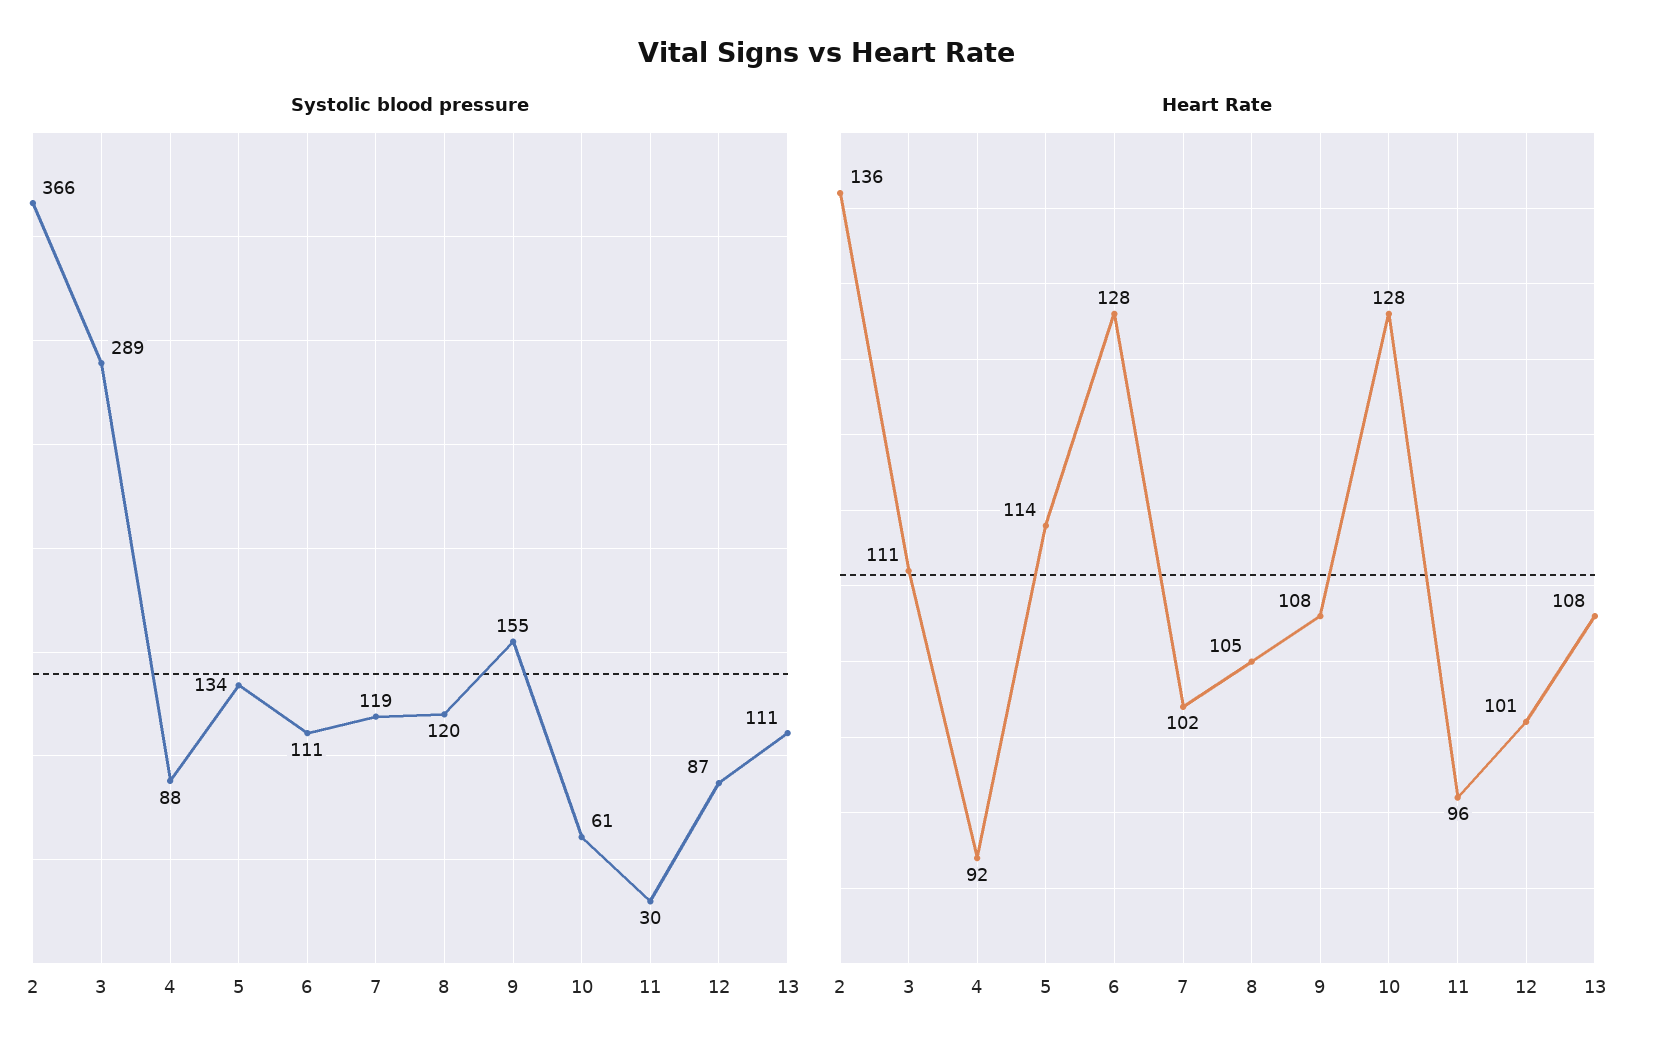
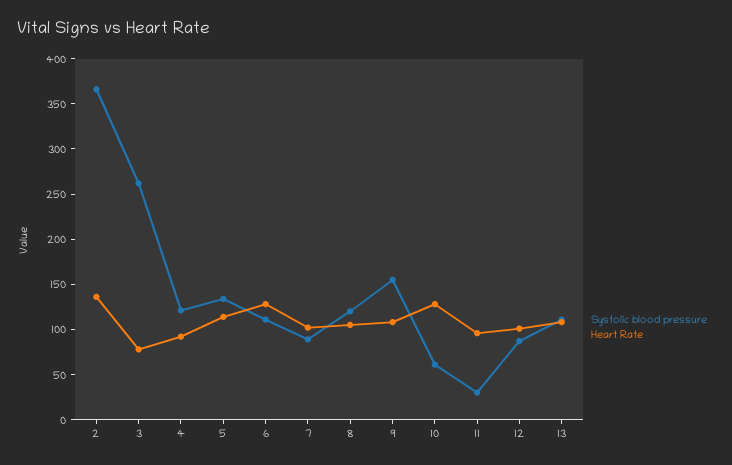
Systolic blood pressure, 3: 289 -> 260
Systolic blood pressure, 4: 88 -> 120
Systolic blood pressure, 7: 119 -> 90
Heart Rate, 3: 111 -> 80

